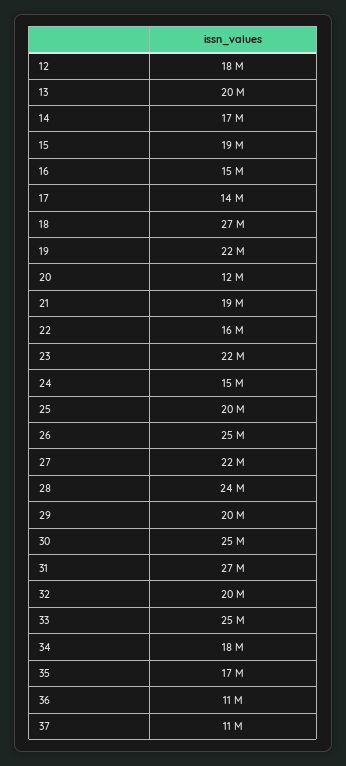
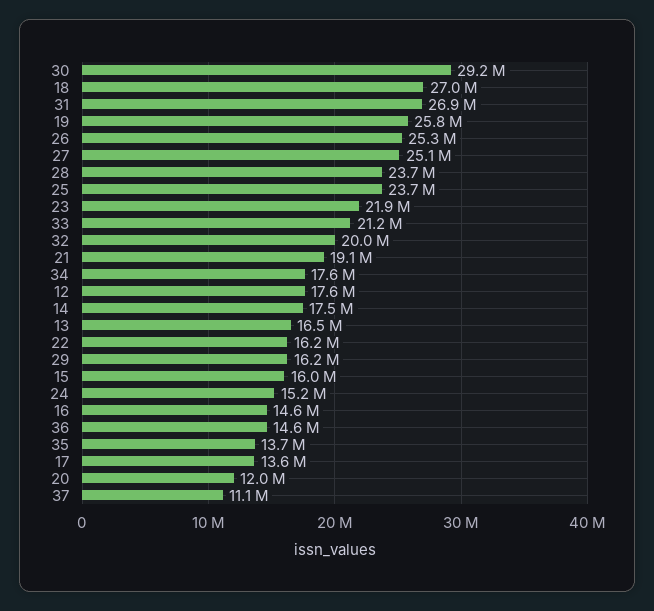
13: 20000000 -> 16500000
15: 19000000 -> 16000000
19: 22000000 -> 25800000
25: 20000000 -> 23700000
27: 22000000 -> 25100000
29: 20000000 -> 16200000
30: 25000000 -> 29200000
33: 25000000 -> 21200000
35: 17000000 -> 13700000
36: 11000000 -> 14600000

